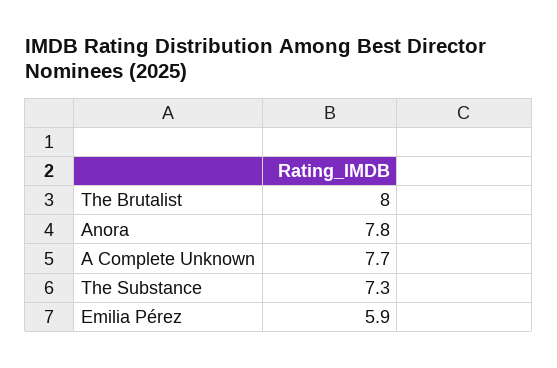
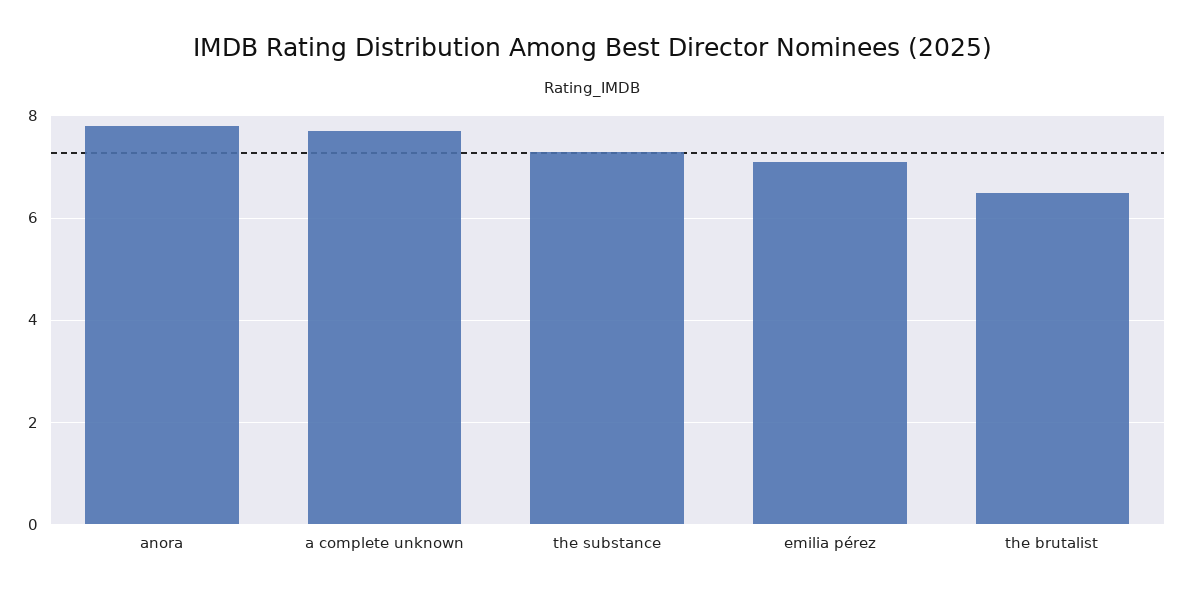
The Brutalist: 8 -> 6.5
Emilia Pérez: 5.9 -> 7

